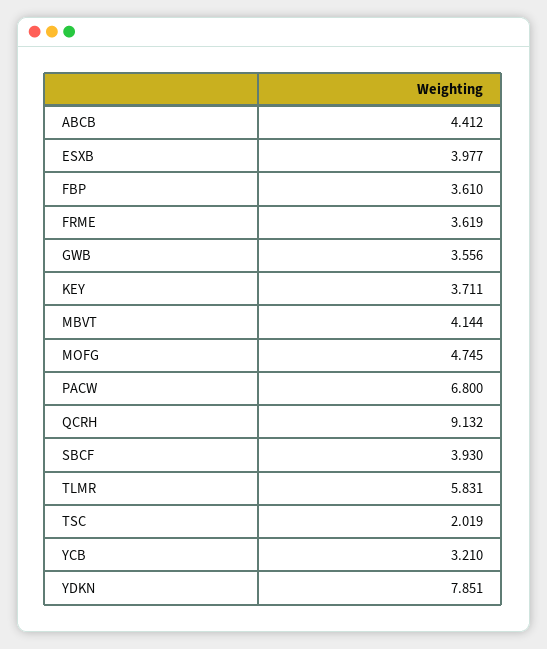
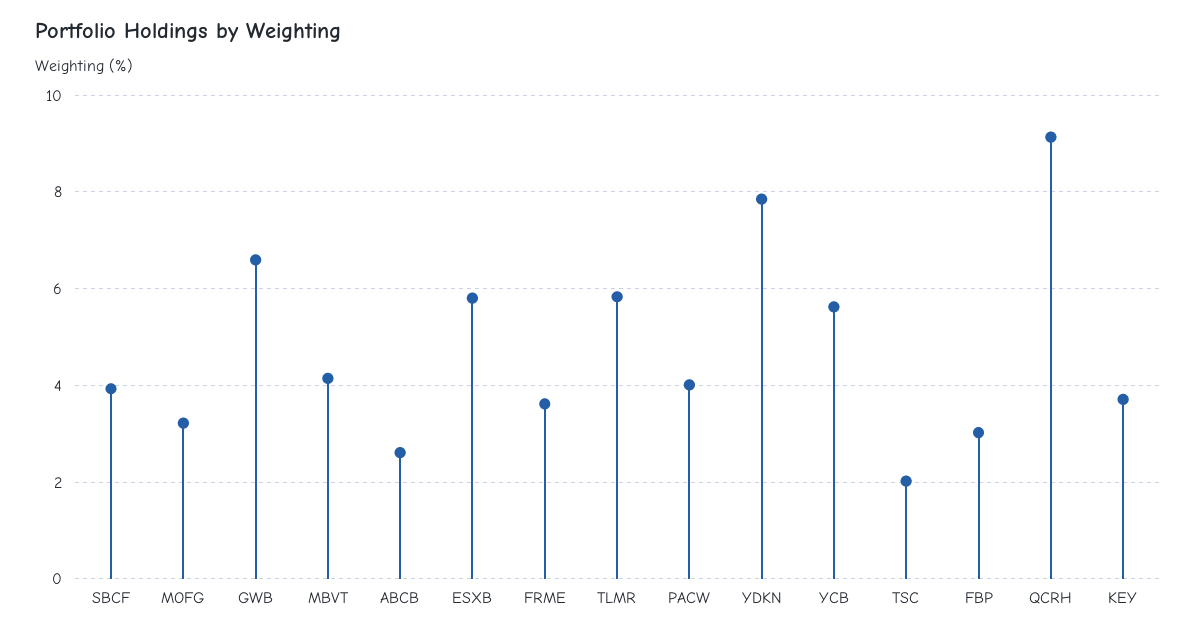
ABCB: 4.412 -> 2.6
ESXB: 3.977 -> 5.8
FBP: 3.61 -> 3
GWB: 3.556 -> 6.6
MOFG: 4.745 -> 3.2
PACW: 6.8 -> 4
YCB: 3.21 -> 5.6

